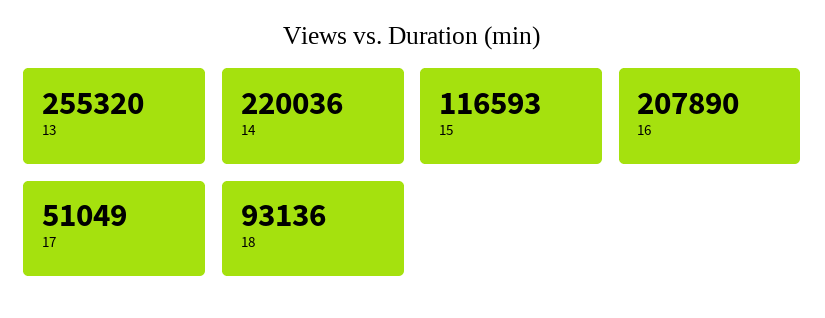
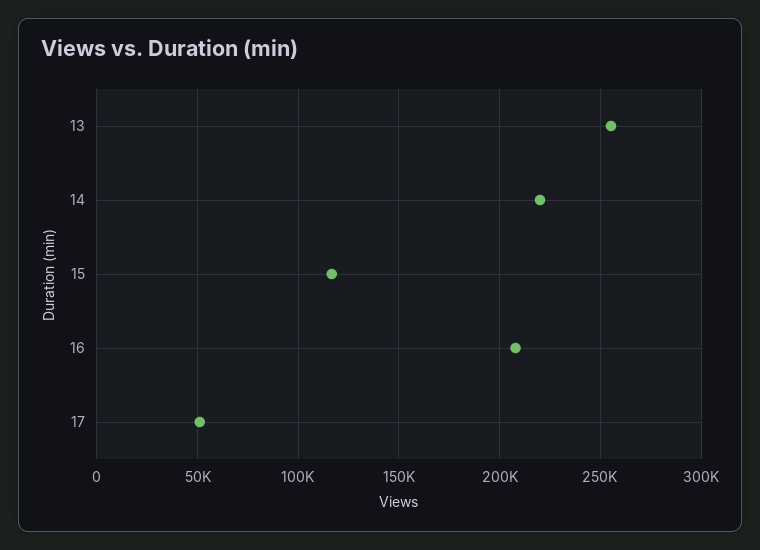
18: 93136 -> none

